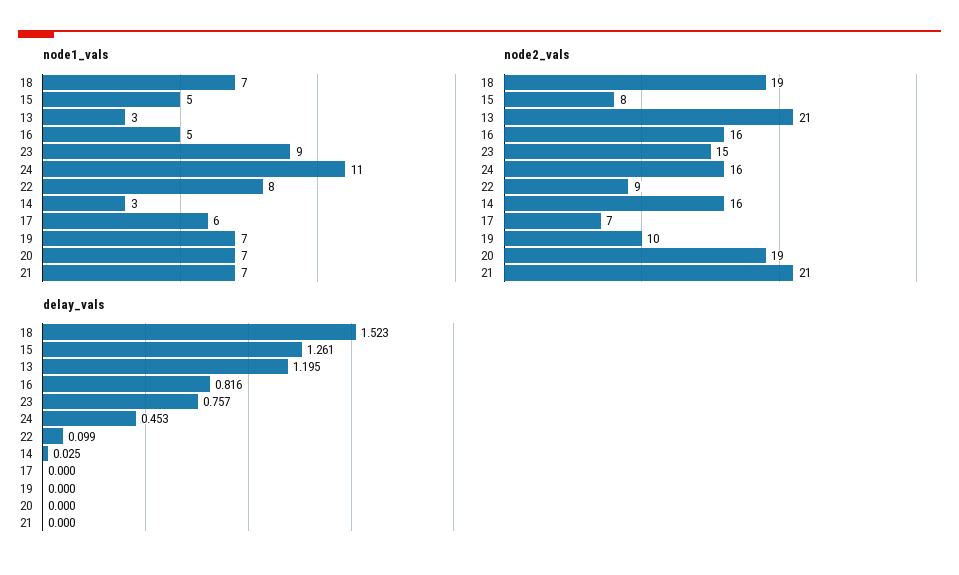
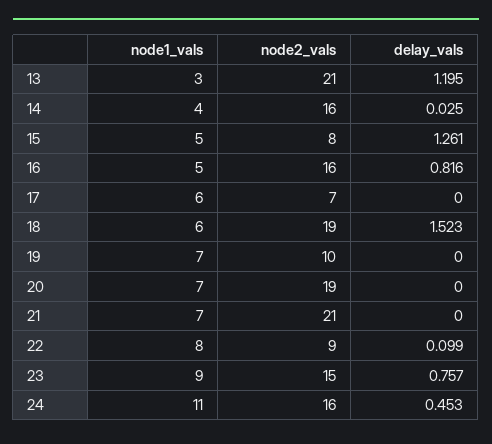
node1_vals, 18: 7 -> 6
node1_vals, 14: 3 -> 4

